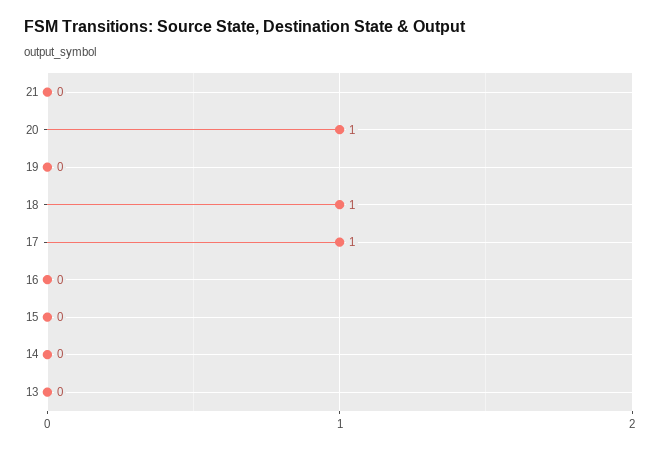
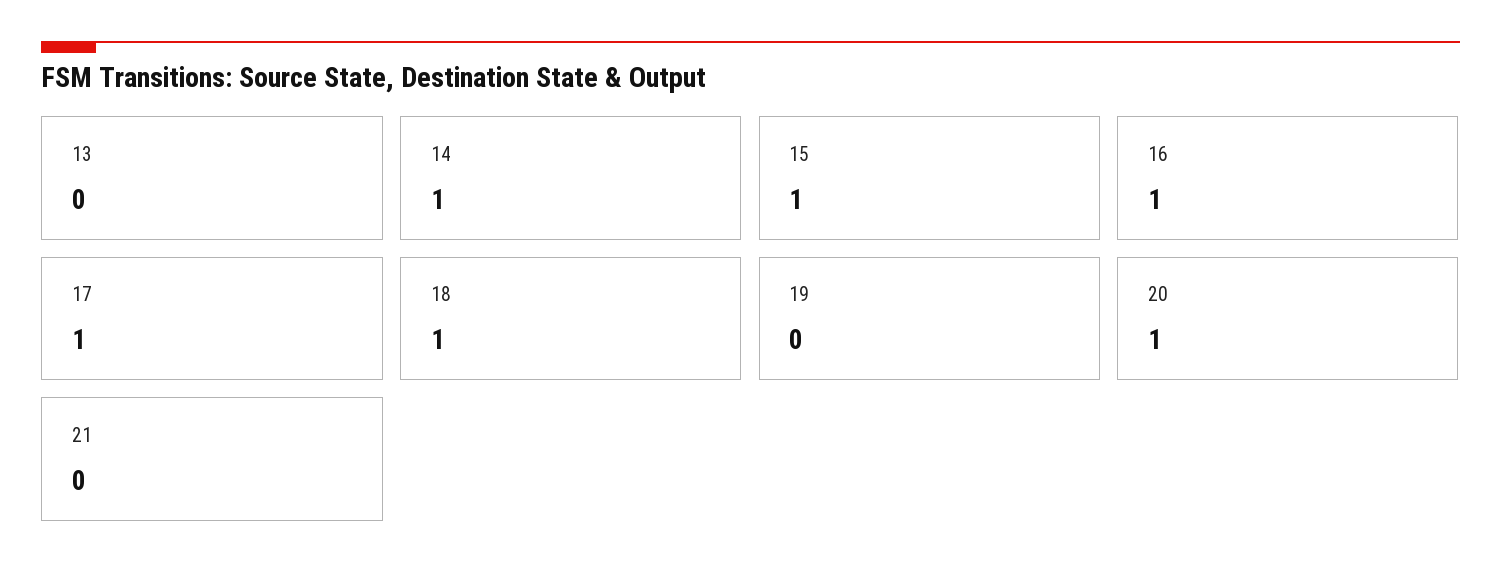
16: 0 -> 1
15: 0 -> 1
14: 0 -> 1

